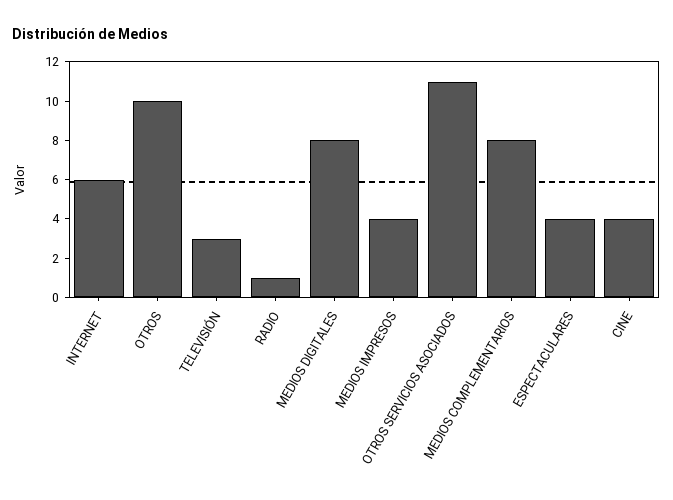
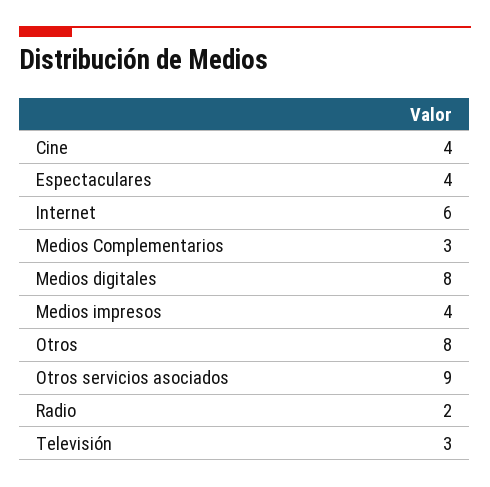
OTROS: 10 -> 8
RADIO: 1 -> 2
OTROS SERVICIOS ASOCIADOS: 11 -> 9
MEDIOS COMPLEMENTARIOS: 8 -> 3

